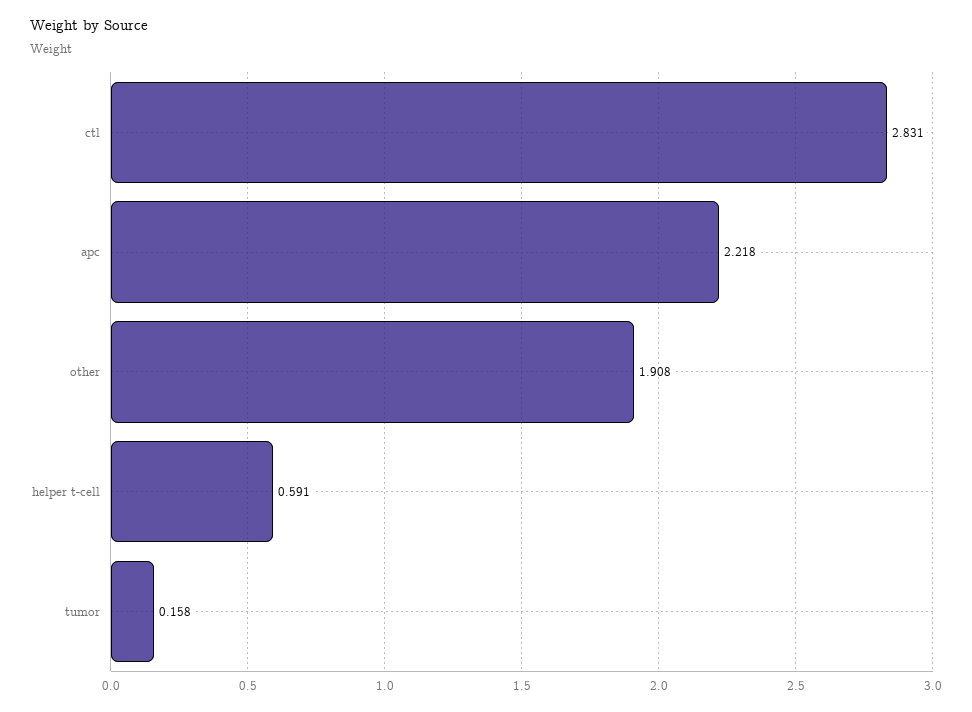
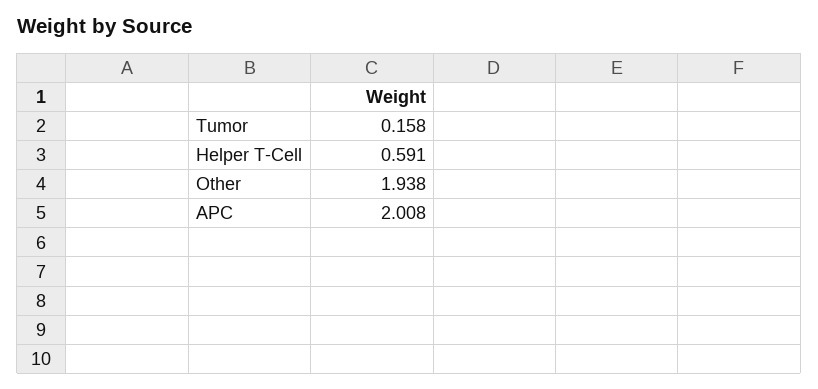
ctl: 2.831 -> none
apc: 2.218 -> 2.008
other: 1.908 -> 1.938

